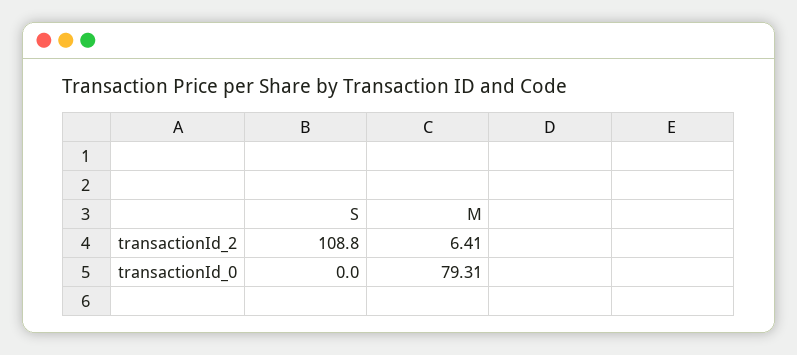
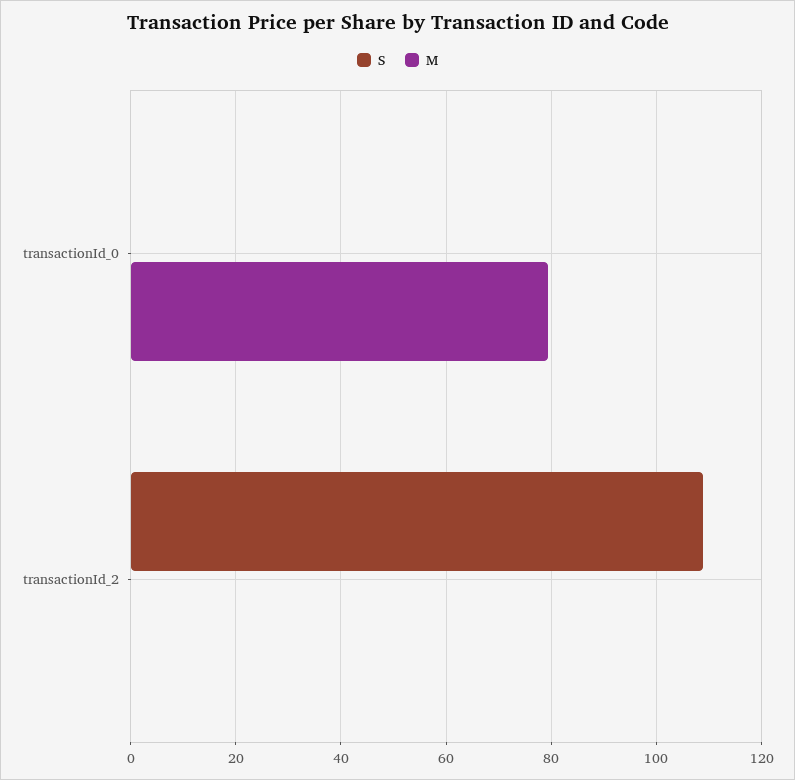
M, transactionId_2: 6.41 -> 0

